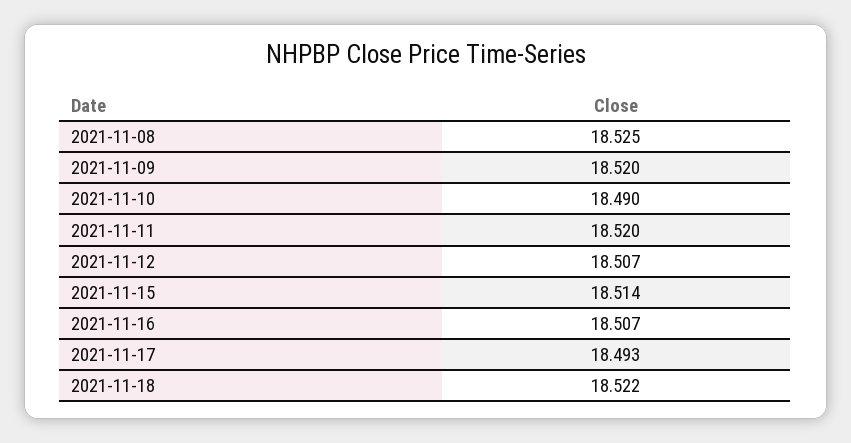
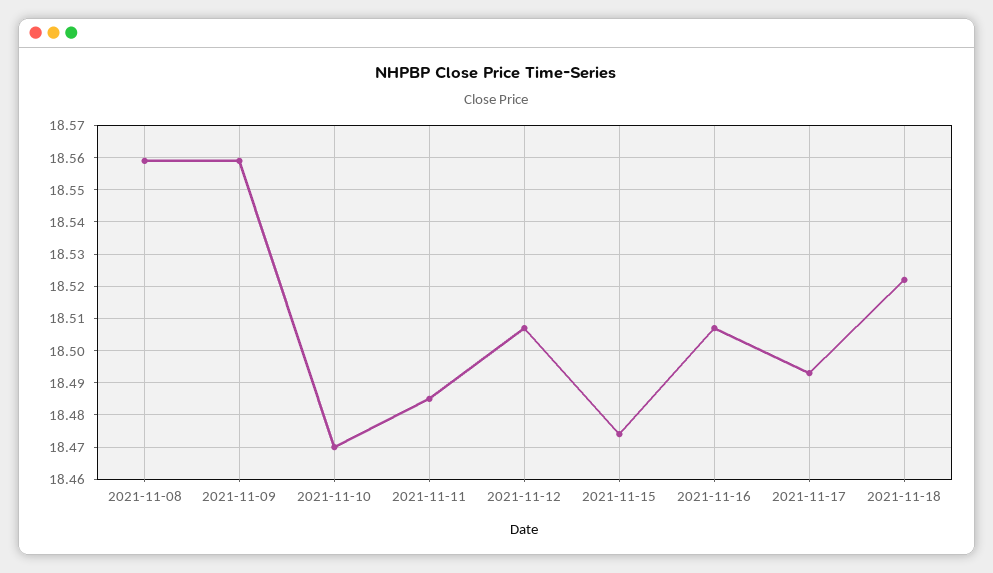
2021-11-08: 18.525 -> 18.56
2021-11-09: 18.52 -> 18.56
2021-11-10: 18.49 -> 18.47
2021-11-11: 18.52 -> 18.485
2021-11-15: 18.514 -> 18.475

